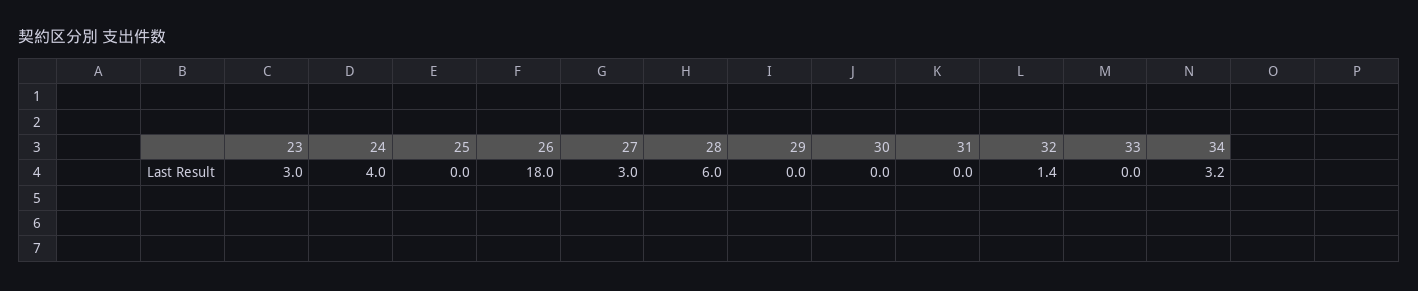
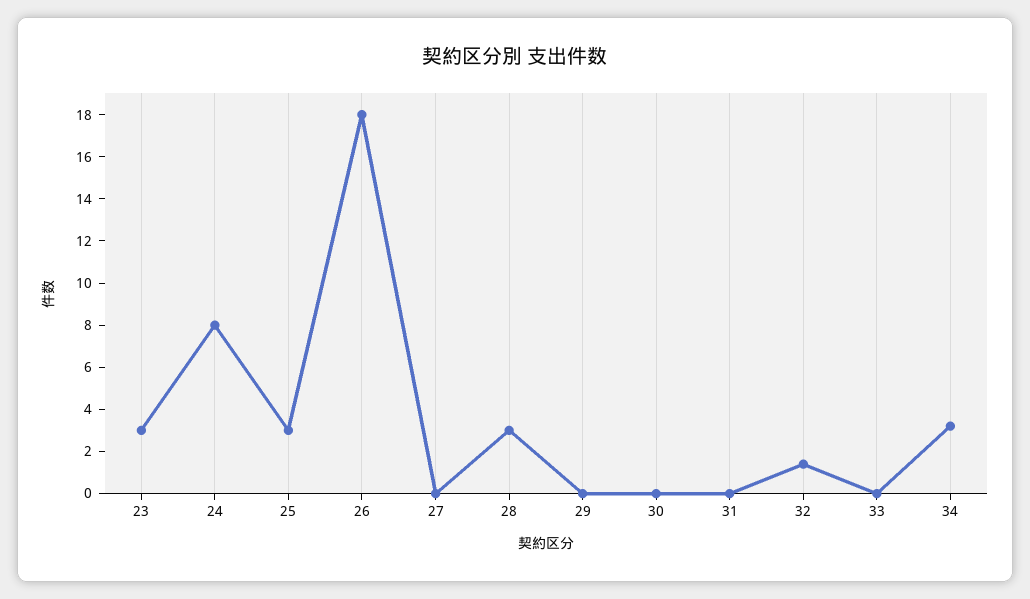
24: 4 -> 8
25: 0 -> 3
27: 3 -> 0
28: 6 -> 3

